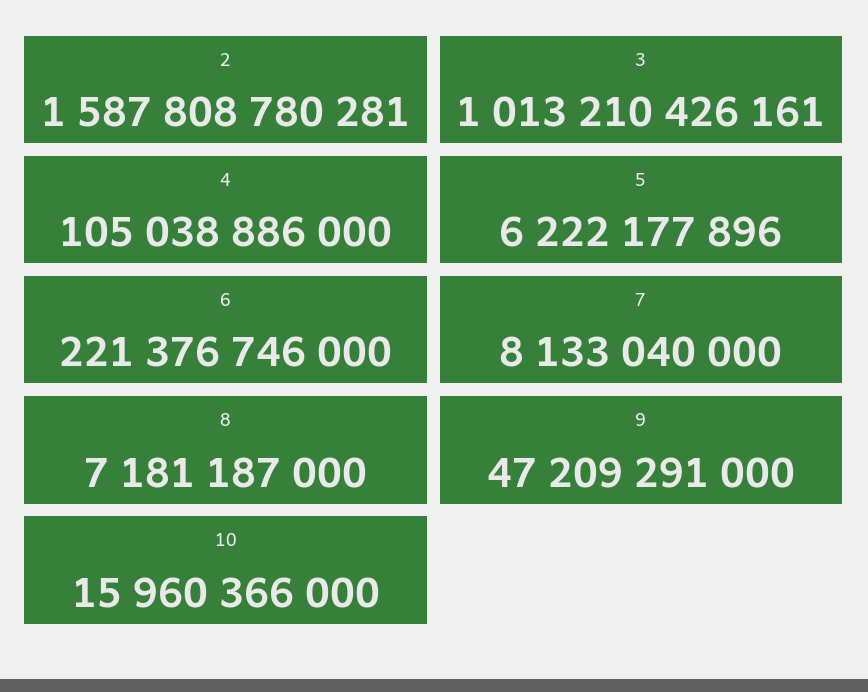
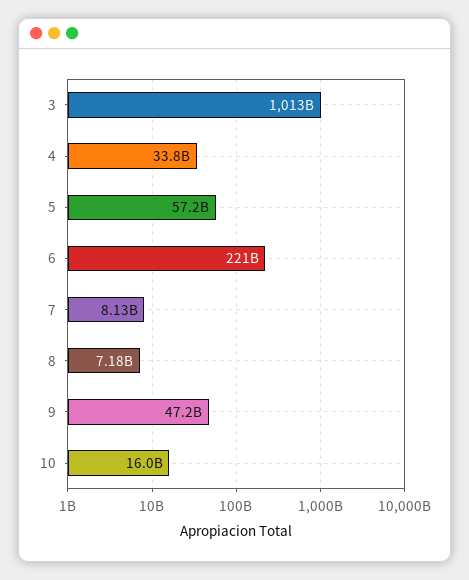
2: 1587808780281 -> none
4: 105038886000 -> 33800000000
5: 6222177896 -> 57200000000

